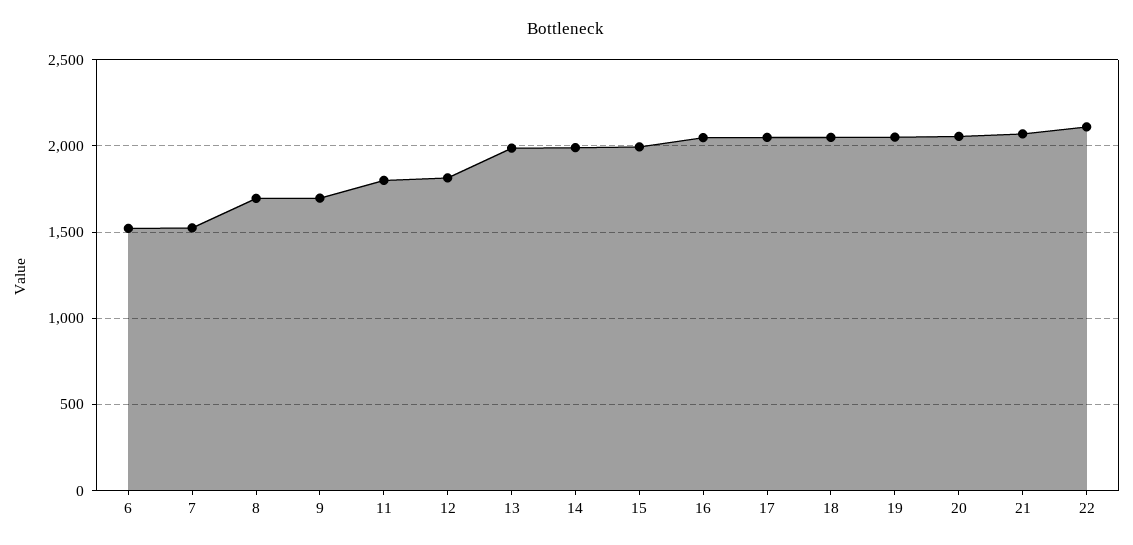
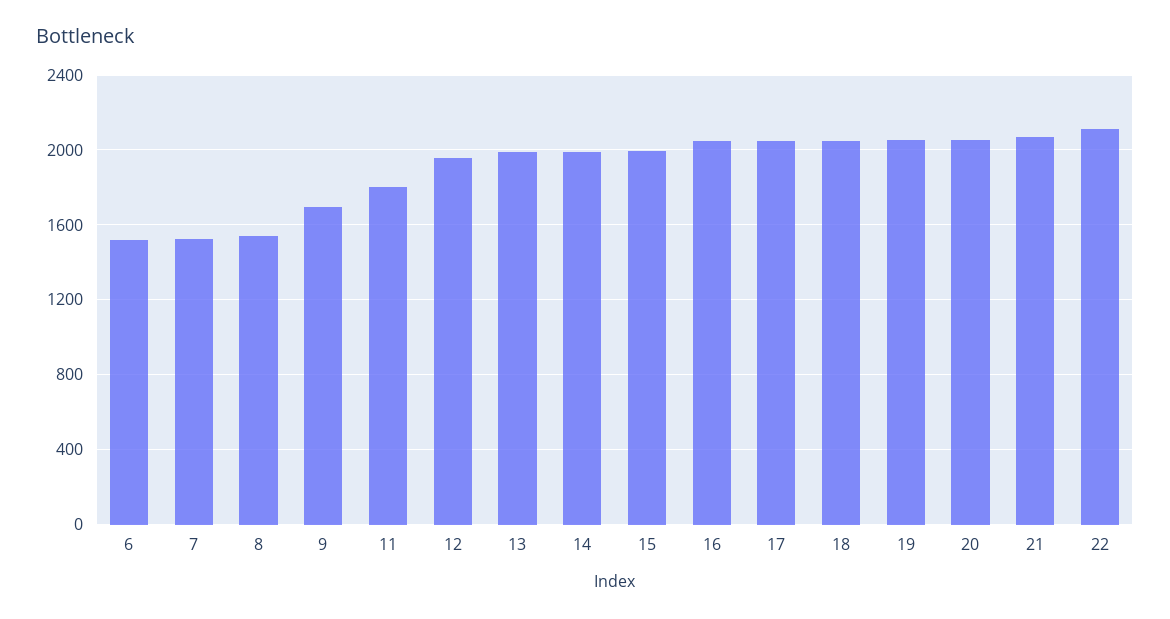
8: 1700 -> 1550
12: 1800 -> 1950

